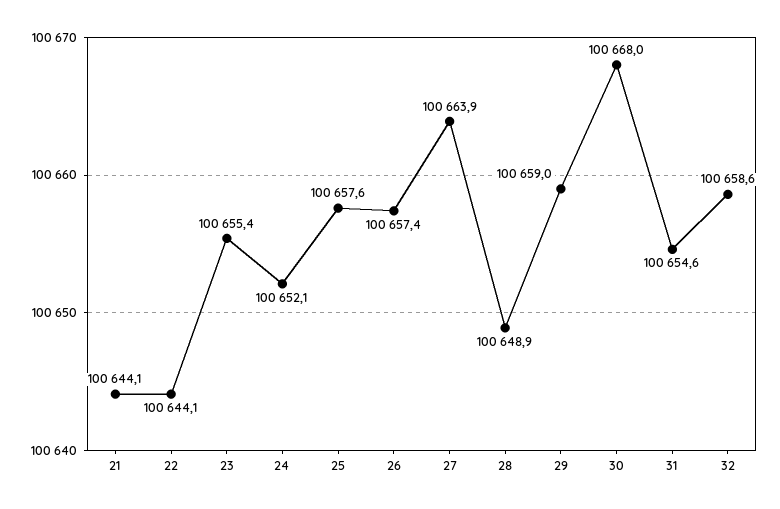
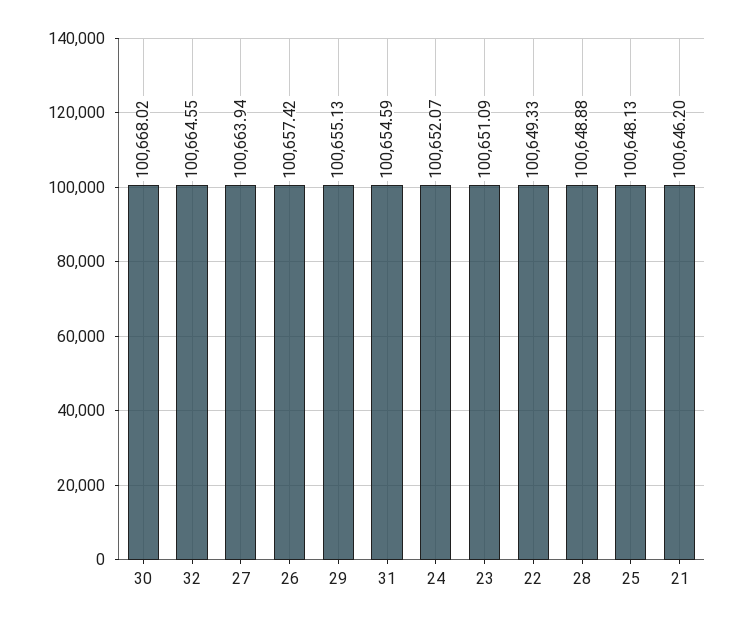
21: 100644.1 -> 100646.2
22: 100644.1 -> 100649.33
23: 100655.4 -> 100651.09
25: 100657.6 -> 100648.13
29: 100659 -> 100655.13
32: 100658.6 -> 100664.55

